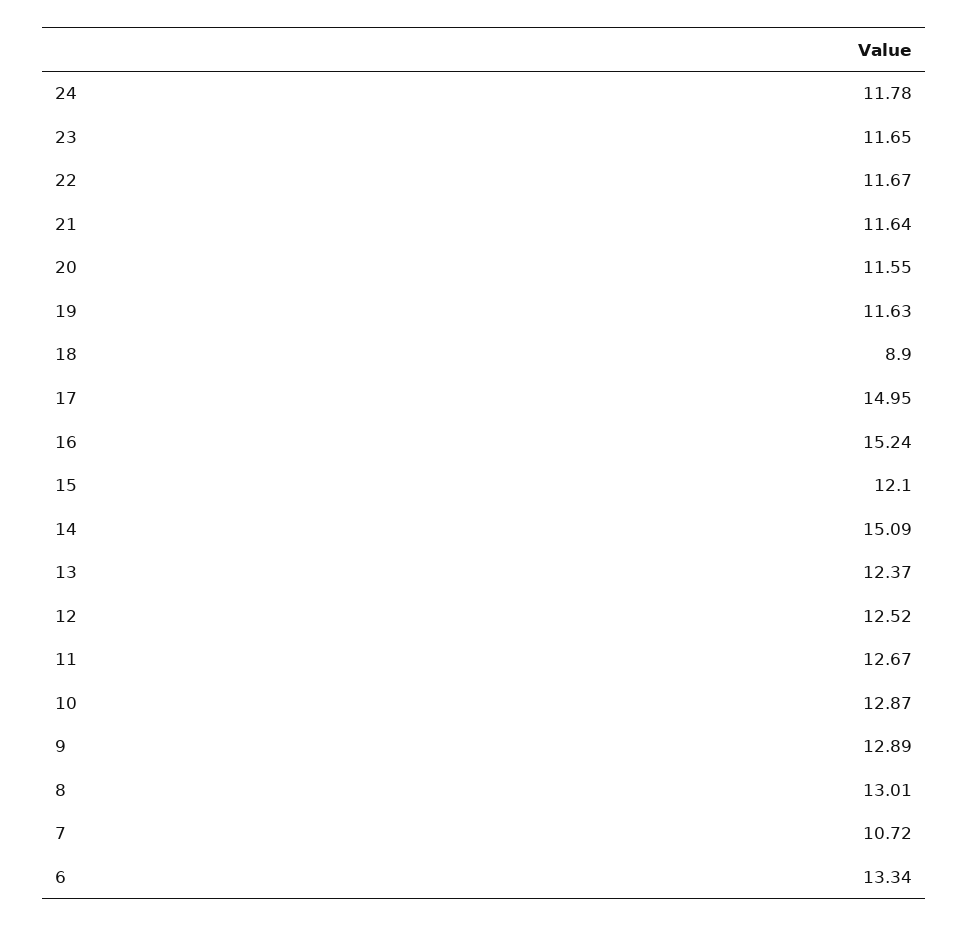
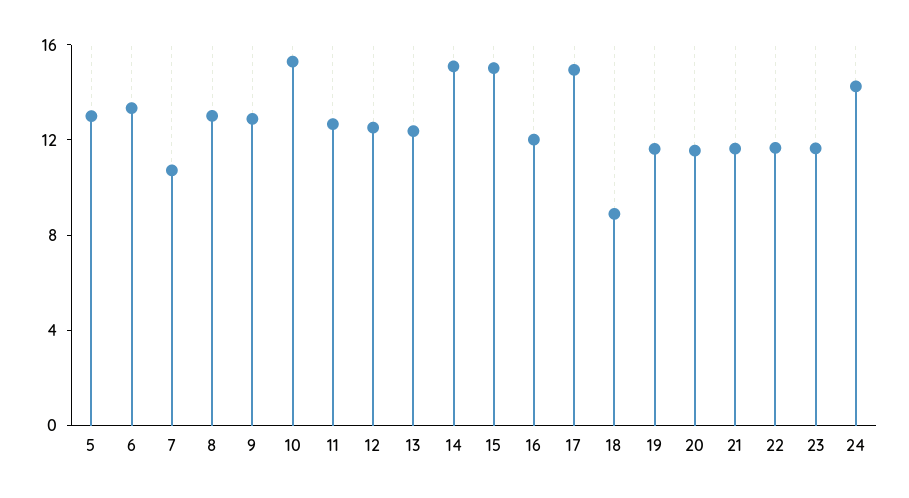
24: 11.78 -> 14
16: 15.24 -> 12
15: 12.1 -> 15
10: 12.87 -> 15
5: none -> 13

